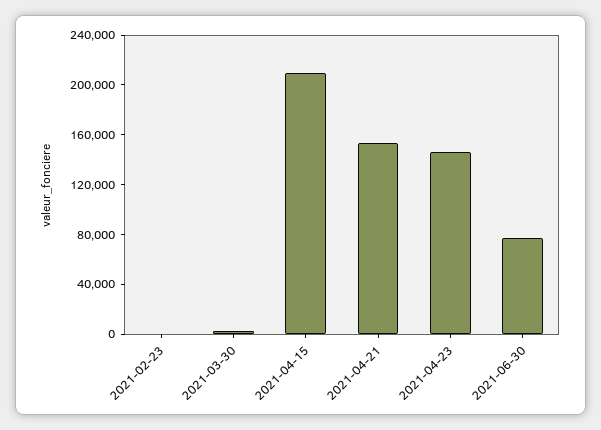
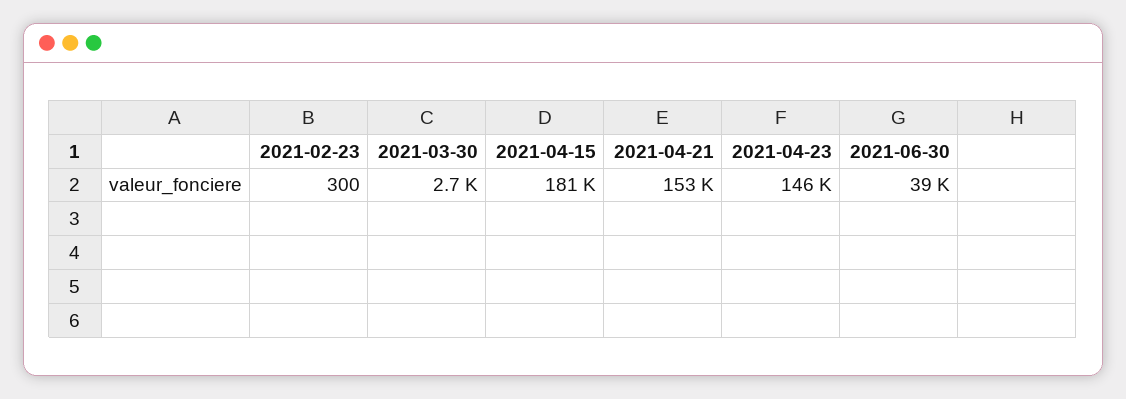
2021-04-15: 210000 -> 181000
2021-06-30: 80000 -> 39000

